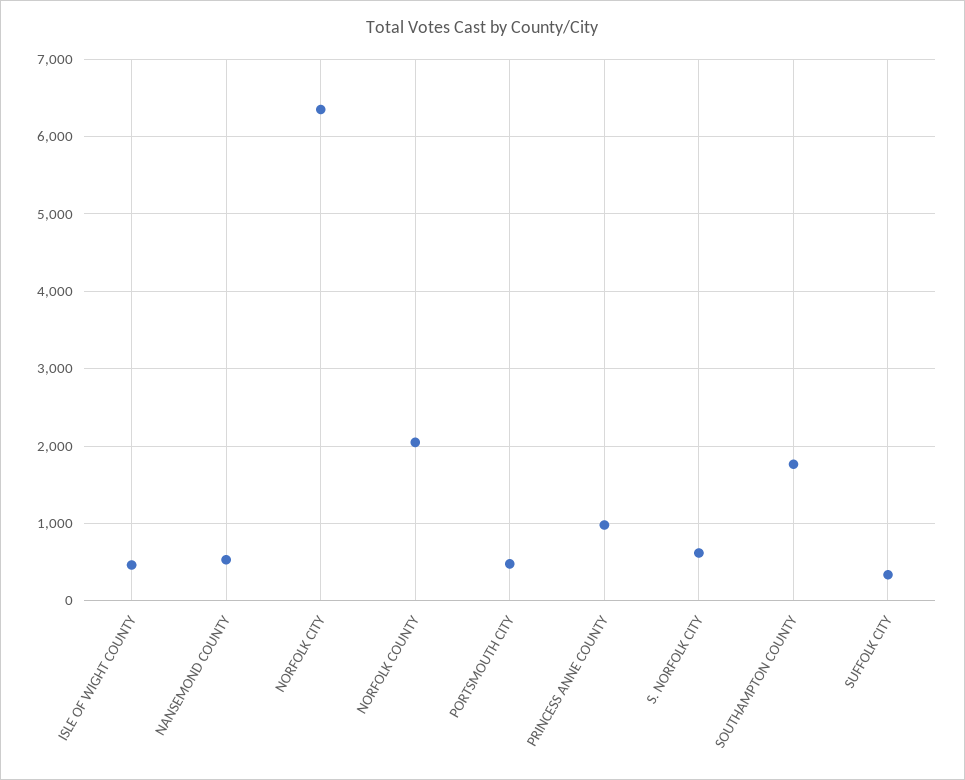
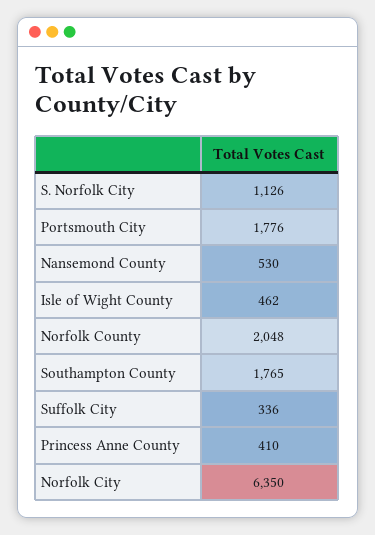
PORTSMOUTH CITY: 500 -> 1776
PRINCESS ANNE COUNTY: 1000 -> 410
S. NORFOLK CITY: 600 -> 1126

